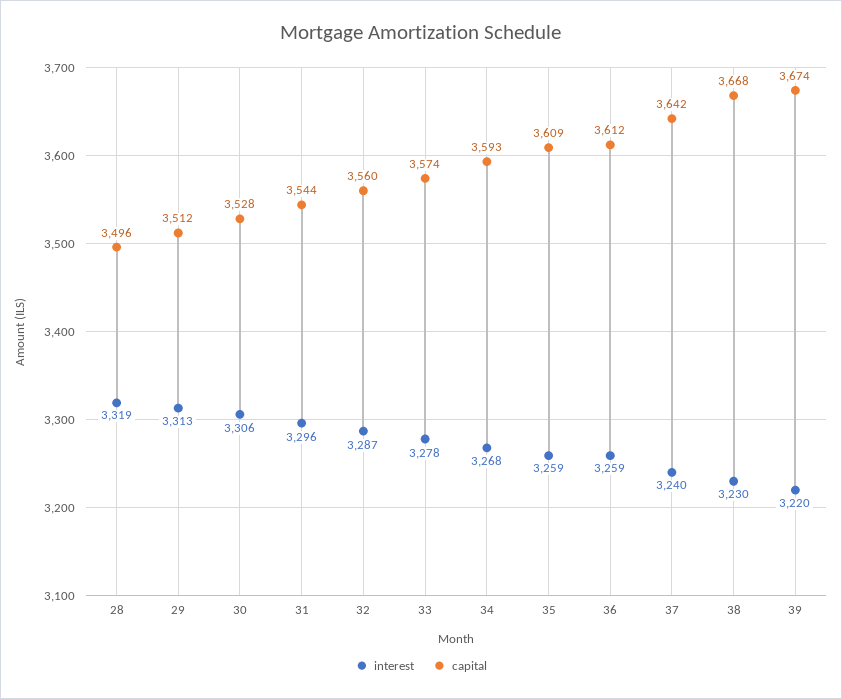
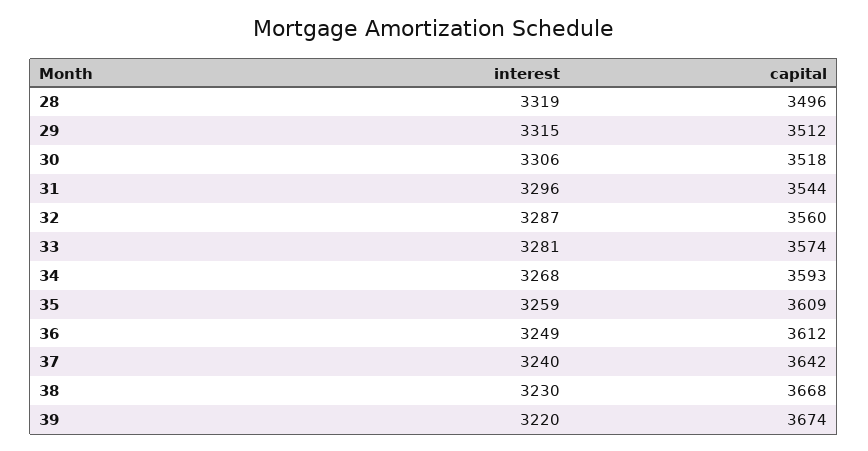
interest, 29: 3313 -> 3315
capital, 30: 3528 -> 3518
interest, 33: 3278 -> 3281
interest, 36: 3259 -> 3249

